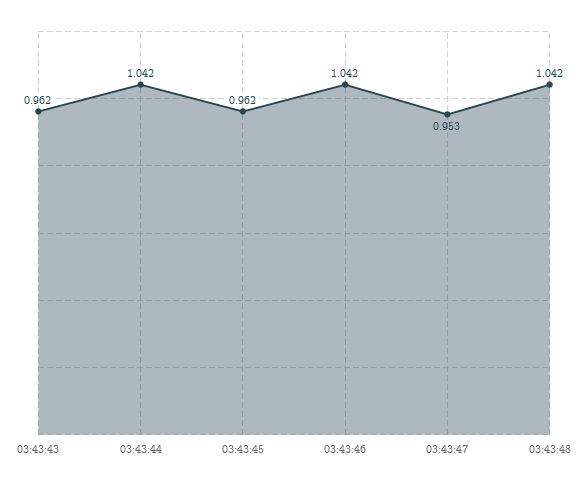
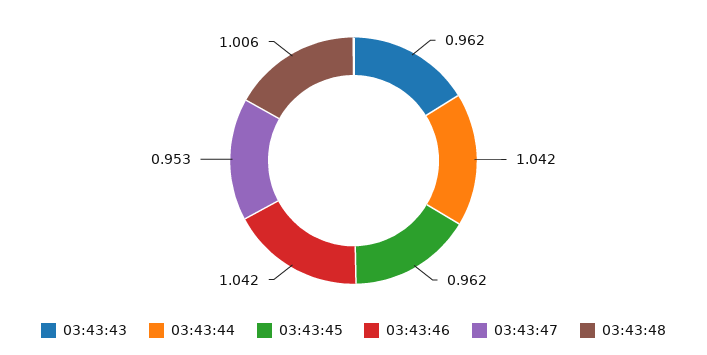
03:43:48: 1.042 -> 1.006

